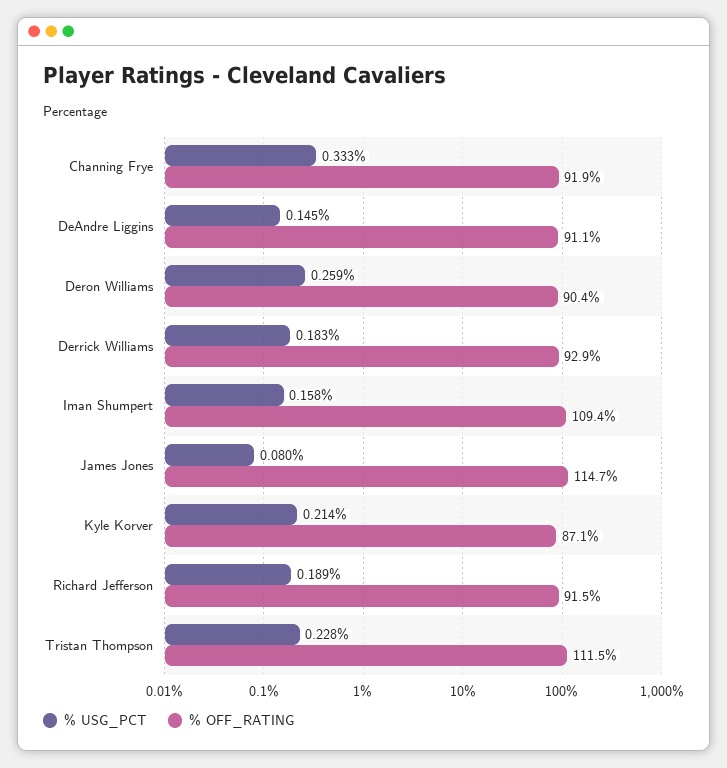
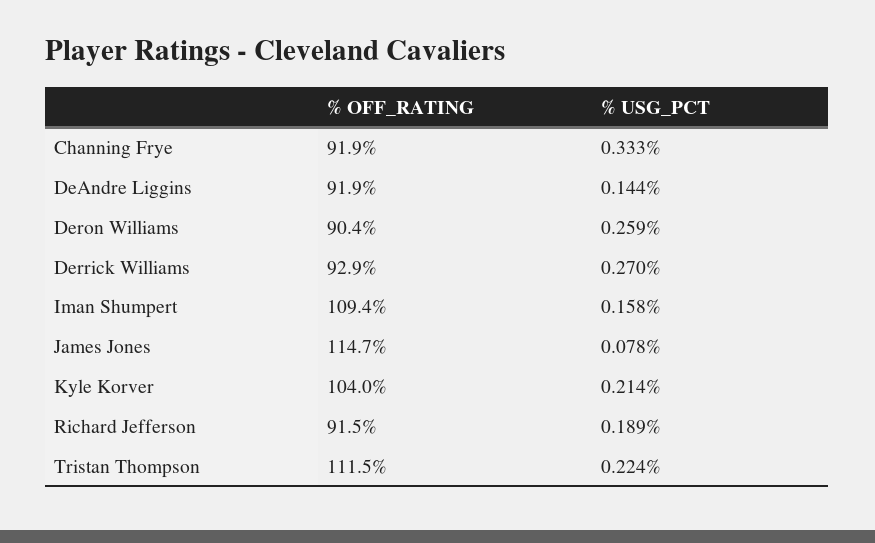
% USG_PCT, DeAndre Liggins: 0.145 -> 0.144
% OFF_RATING, DeAndre Liggins: 91.1 -> 91.9
% USG_PCT, Derrick Williams: 0.183 -> 0.27
% USG_PCT, James Jones: 0.08 -> 0.078
% OFF_RATING, Kyle Korver: 87.1 -> 104
% USG_PCT, Tristan Thompson: 0.228 -> 0.224

